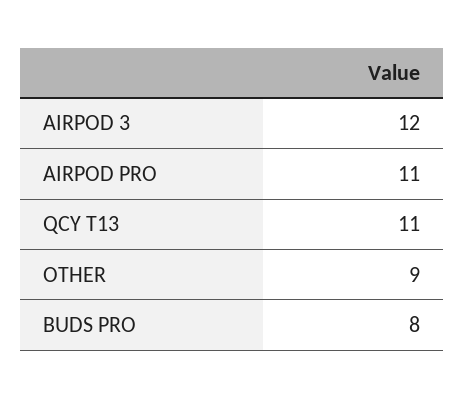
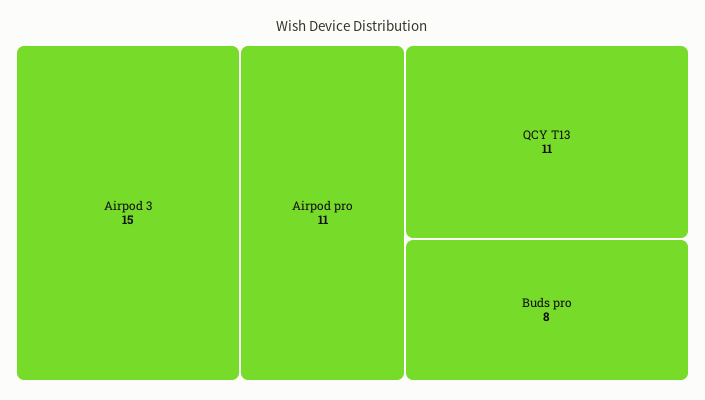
AIRPOD 3: 12 -> 15
OTHER: 9 -> none

